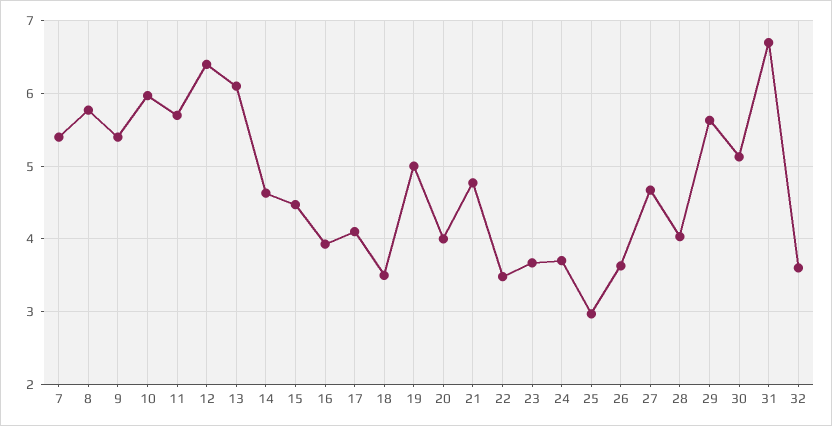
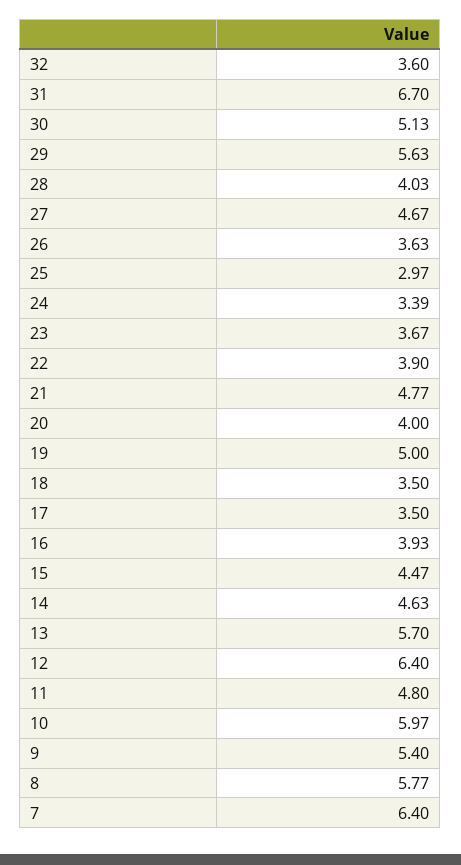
7: 5.4 -> 6.4
11: 5.7 -> 4.8
13: 6.1 -> 5.7
17: 4.1 -> 3.5
22: 3.5 -> 3.9
24: 3.7 -> 3.39

